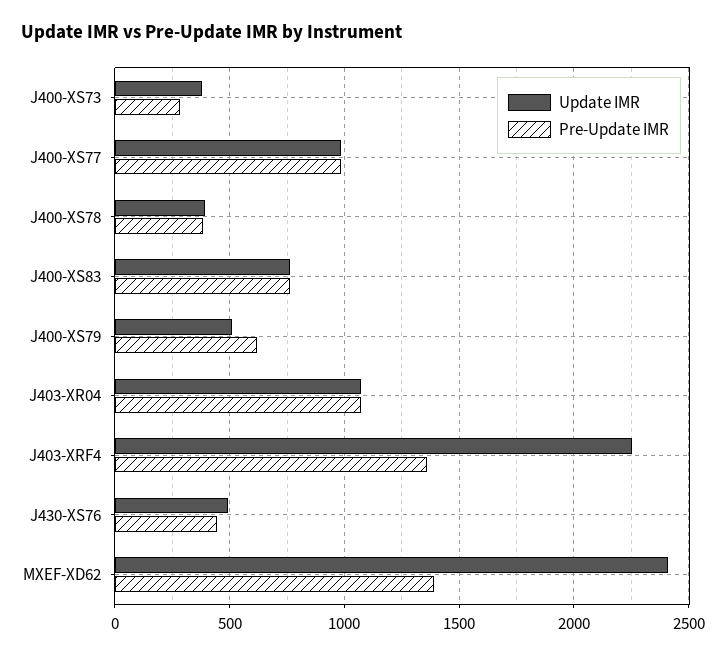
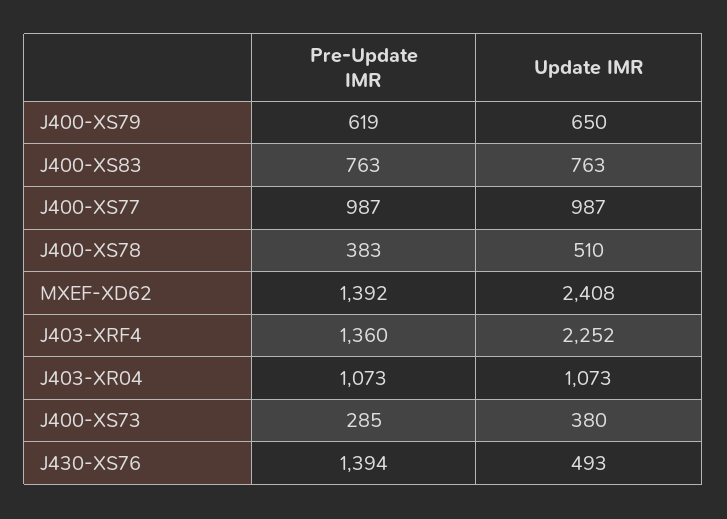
Update IMR, J400-XS78: 400 -> 510
Update IMR, J400-XS79: 500 -> 650
Pre-Update IMR, J430-XS76: 450 -> 1394

